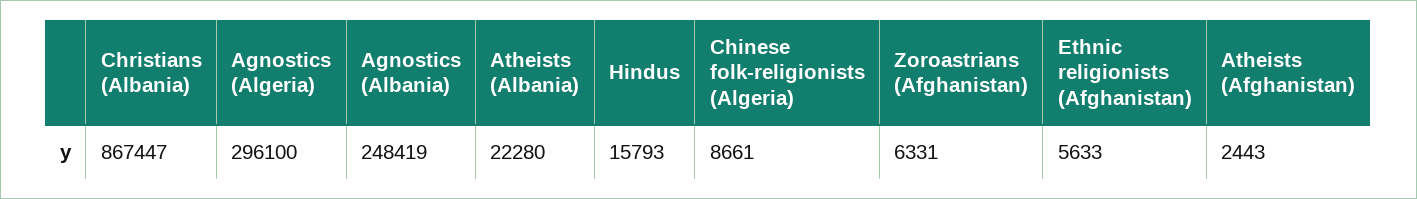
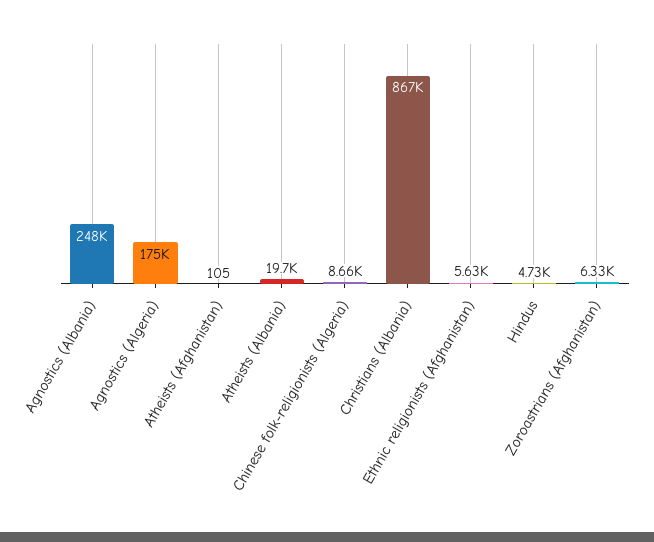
Agnostics (Algeria): 296100 -> 175000
Atheists (Albania): 22280 -> 19700
Hindus: 15793 -> 4730
Atheists (Afghanistan): 2443 -> 105

